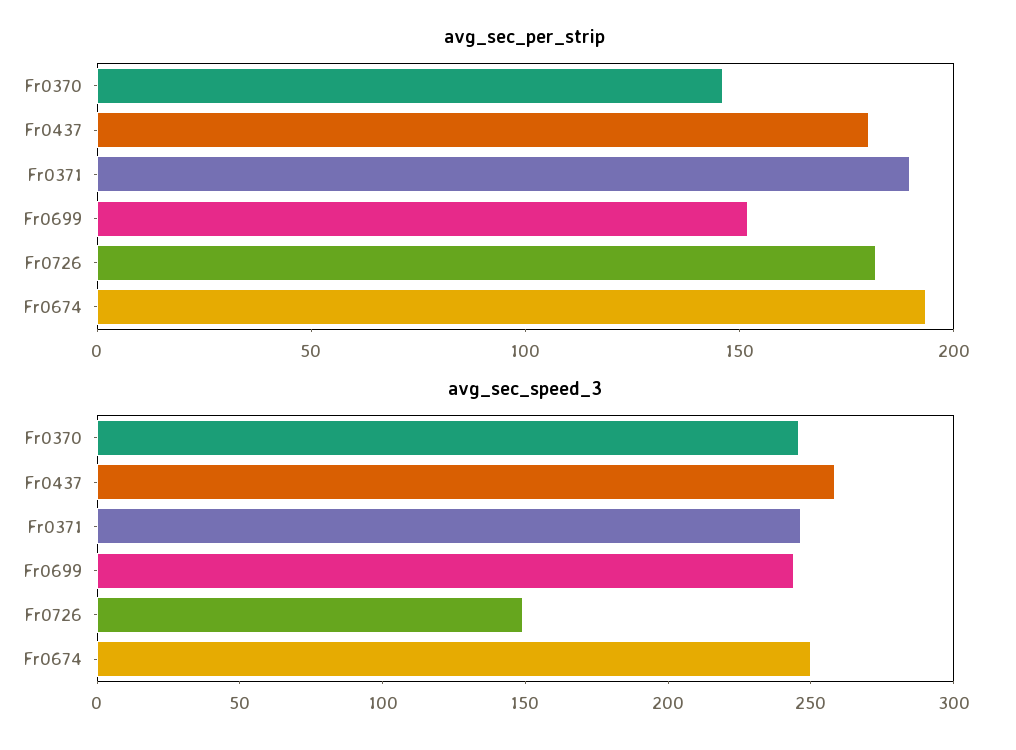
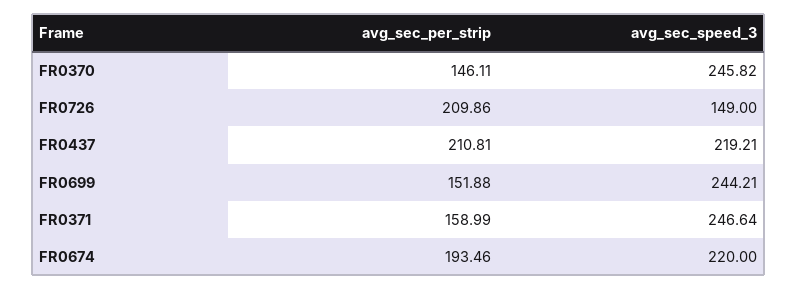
avg_sec_per_strip, Fr0437: 180 -> 210.81
avg_sec_per_strip, Fr0371: 190 -> 158.99
avg_sec_per_strip, Fr0726: 180 -> 209.86
avg_sec_speed_3, Fr0437: 260 -> 219.21
avg_sec_speed_3, Fr0674: 250 -> 220

